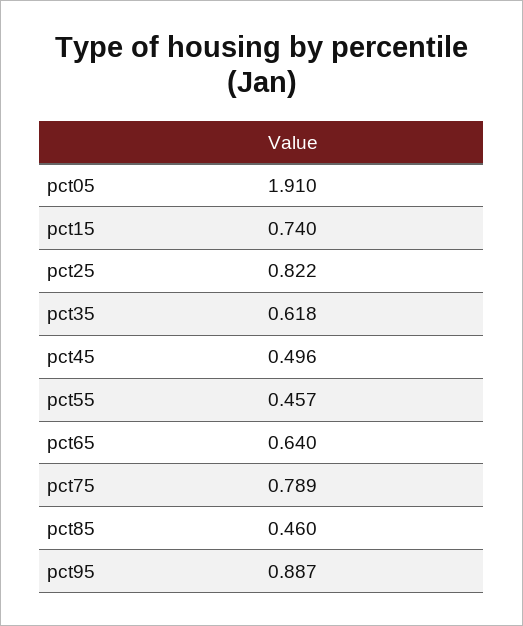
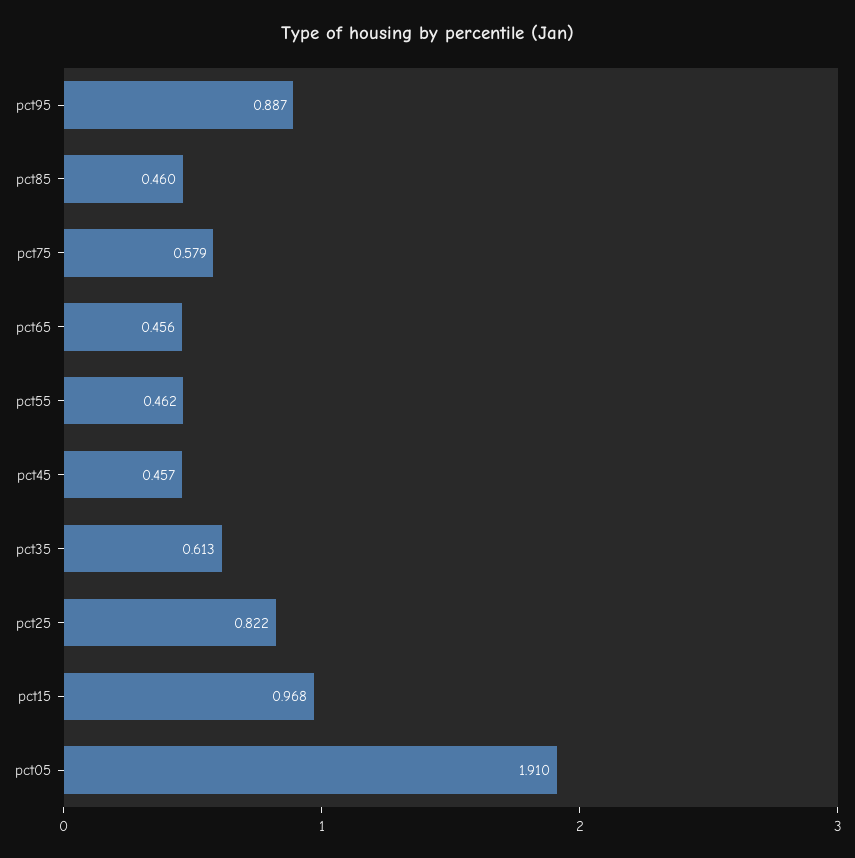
pct15: 0.74 -> 0.968
pct35: 0.618 -> 0.613
pct45: 0.496 -> 0.457
pct55: 0.457 -> 0.462
pct65: 0.64 -> 0.456
pct75: 0.789 -> 0.579

